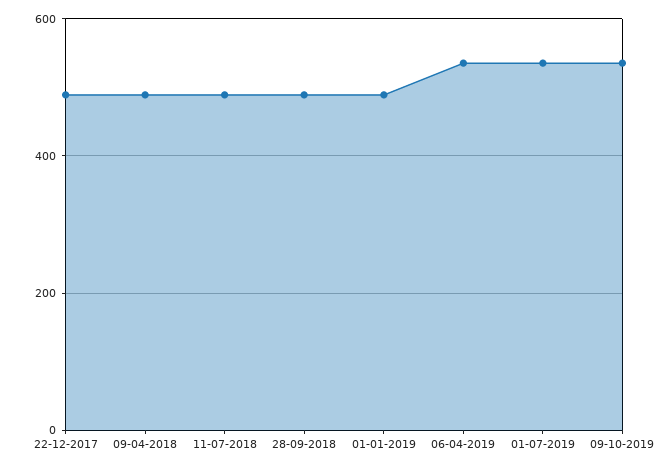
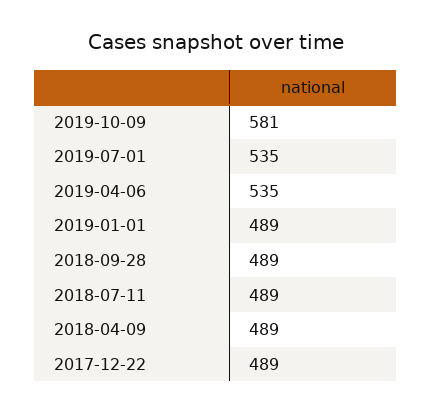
09-10-2019: 540 -> 581

